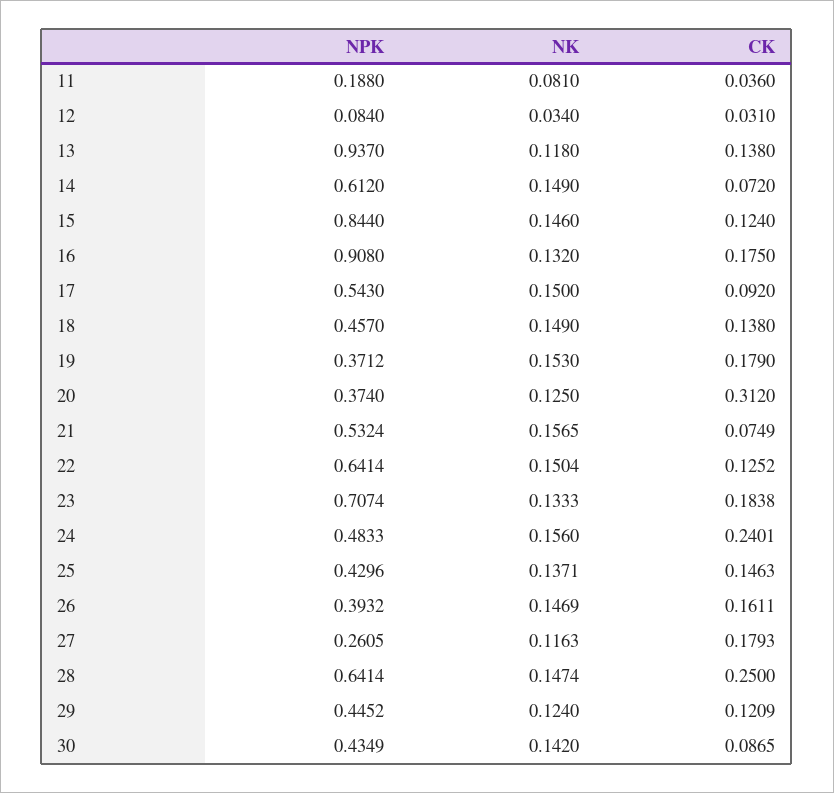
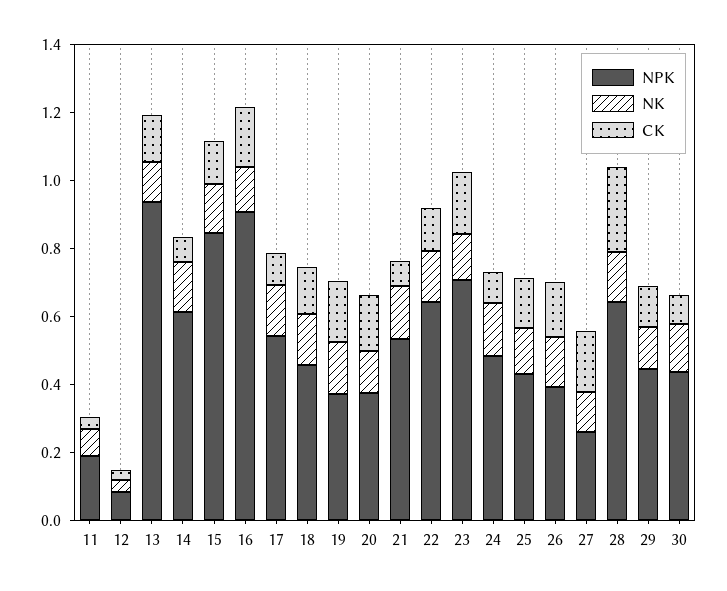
CK, 20: 0.312 -> 0.15
CK, 24: 0.2401 -> 0.1

